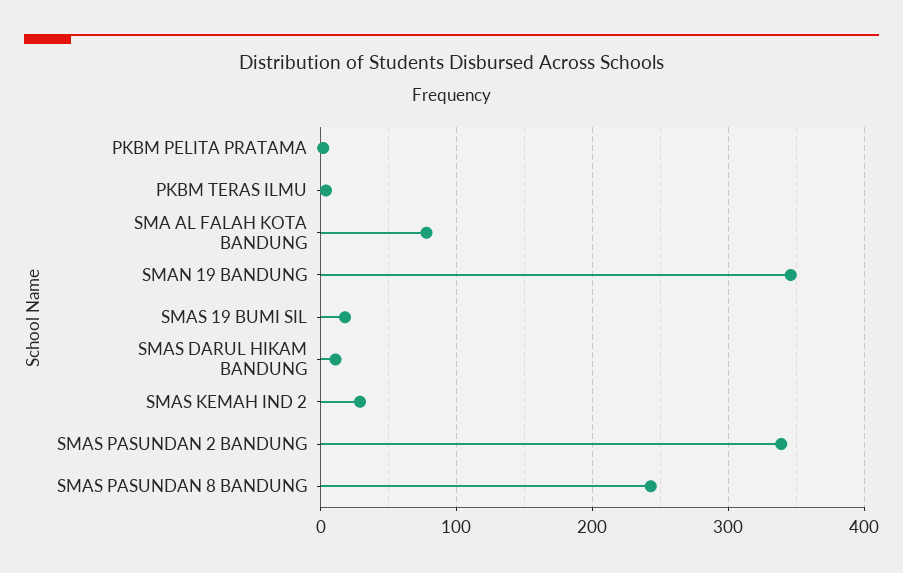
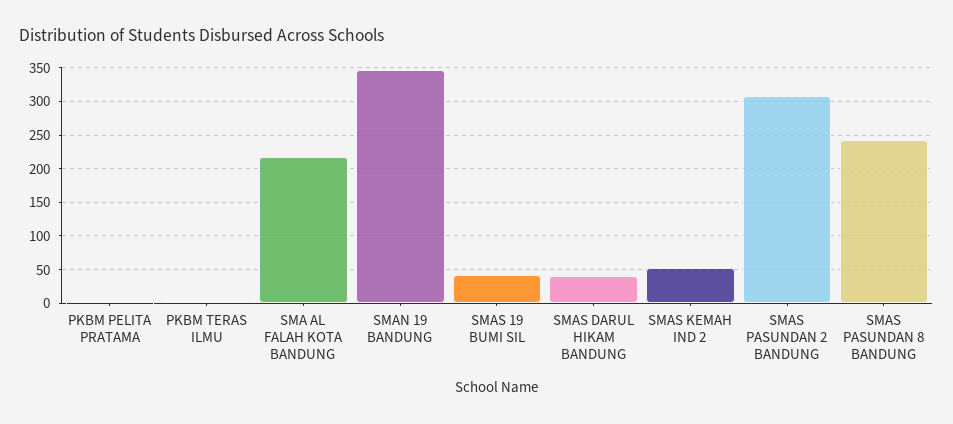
SMA AL FALAH KOTA BANDUNG: 80 -> 220
SMAS 19 BUMI SIL: 20 -> 40
SMAS DARUL HIKAM BANDUNG: 10 -> 40
SMAS KEMAH IND 2: 30 -> 50
SMAS PASUNDAN 2 BANDUNG: 340 -> 310

